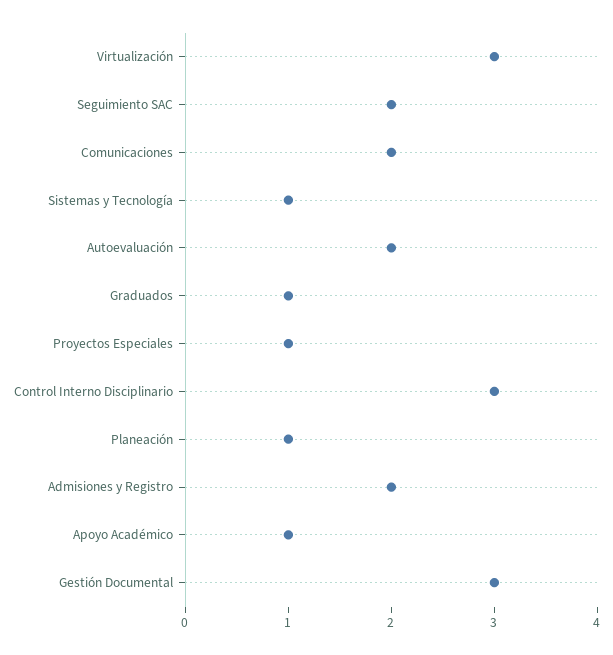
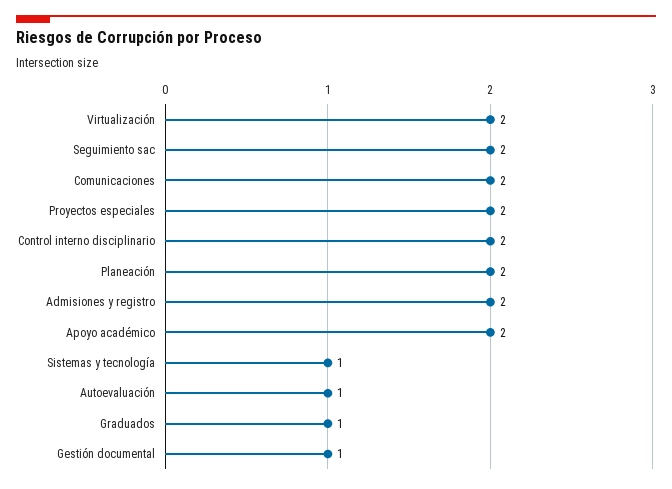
Virtualización: 3 -> 2
Autoevaluación: 2 -> 1
Proyectos Especiales: 1 -> 2
Control Interno Disciplinario: 3 -> 2
Planeación: 1 -> 2
Apoyo Académico: 1 -> 2
Gestión Documental: 3 -> 1

